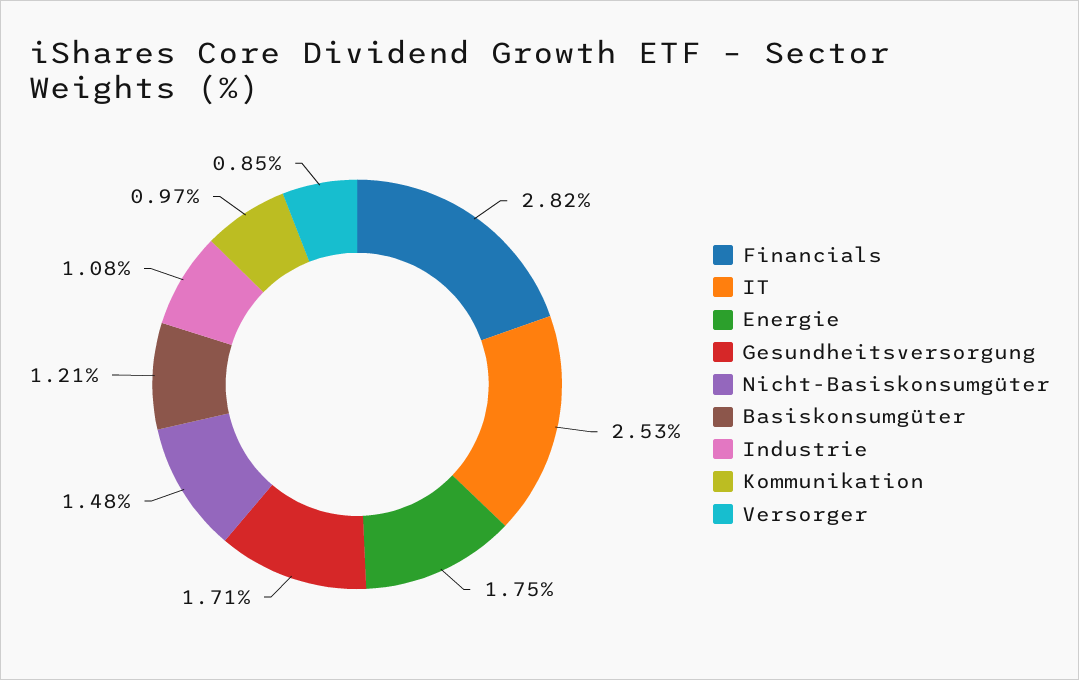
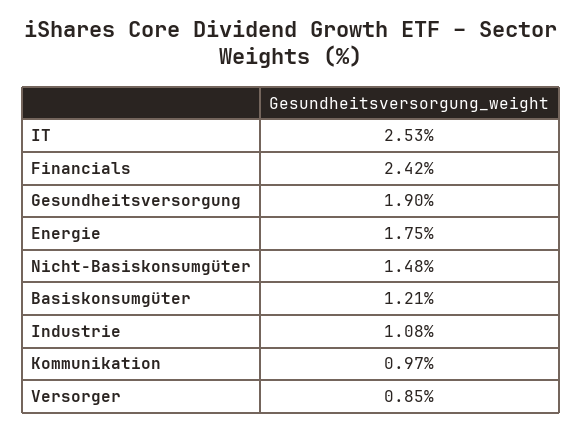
Financials: 2.82 -> 2.42
Gesundheitsversorgung: 1.71 -> 1.9

